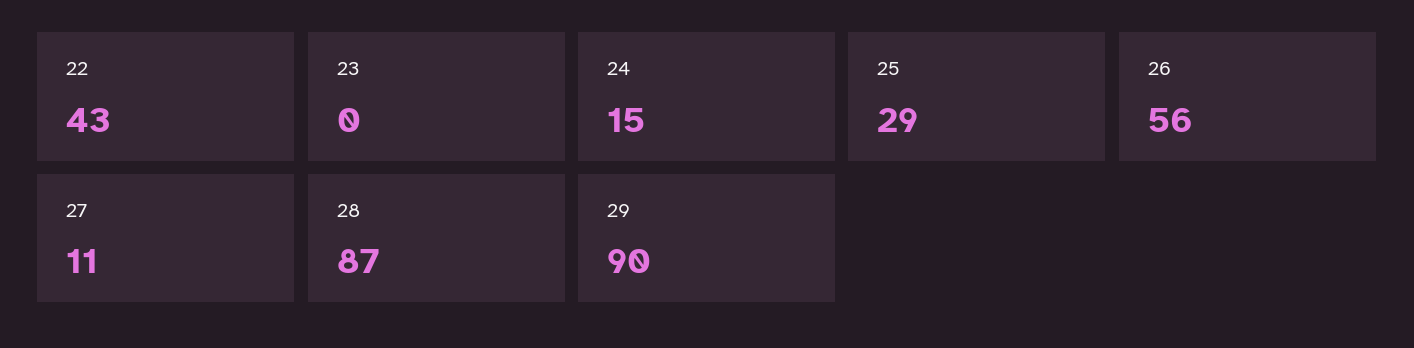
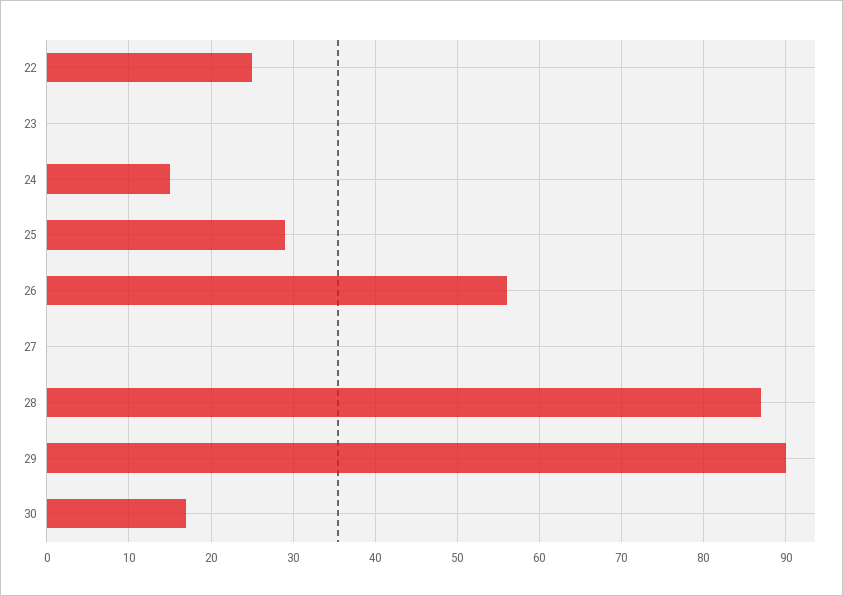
22: 43 -> 25
27: 11 -> 0
30: none -> 17

